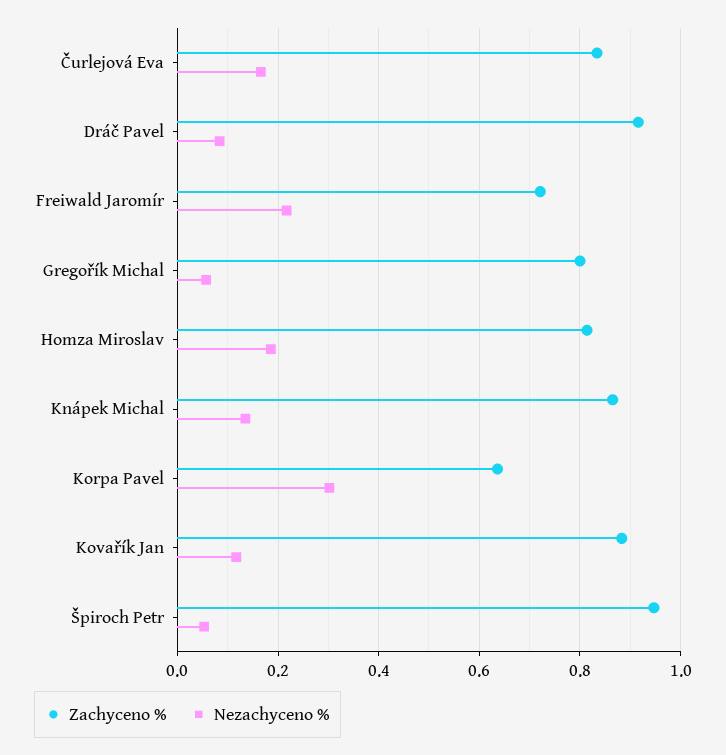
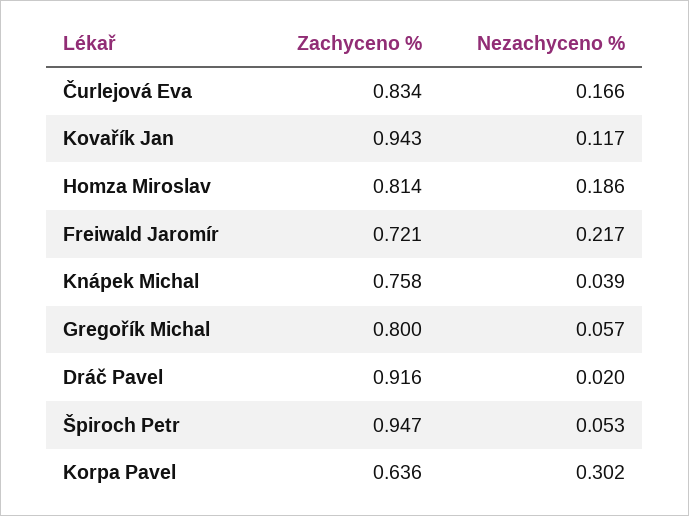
Nezachyceno %, Dráč Pavel: 0.08 -> 0.02
Zachyceno %, Knápek Michal: 0.86 -> 0.758
Nezachyceno %, Knápek Michal: 0.14 -> 0.039
Zachyceno %, Kovařík Jan: 0.88 -> 0.943

